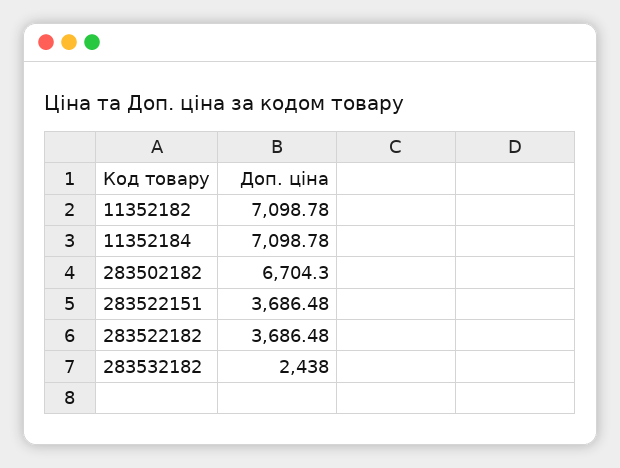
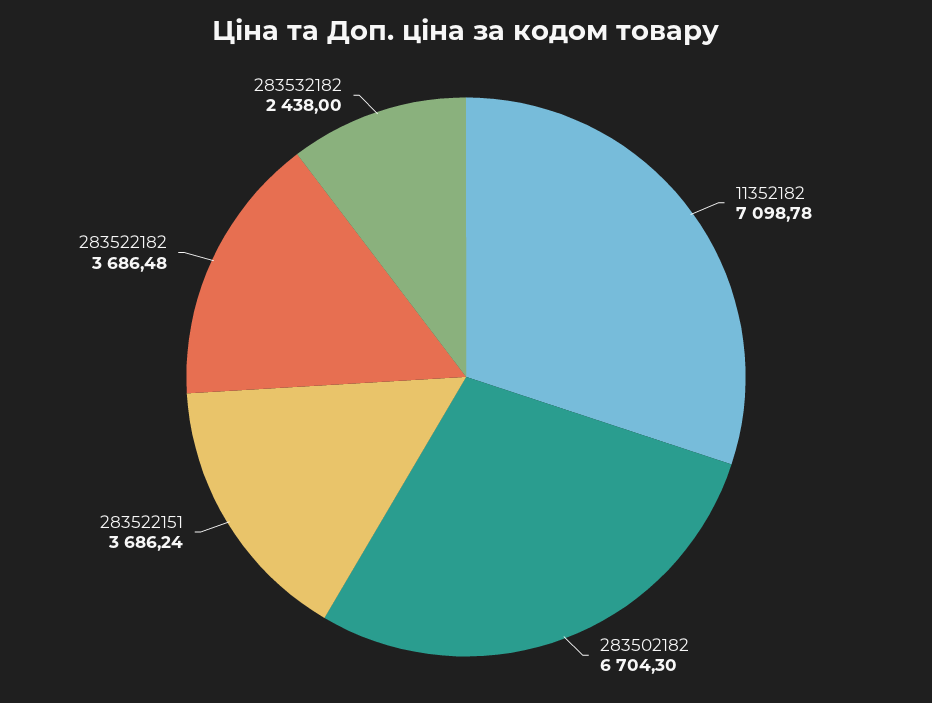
11352184: 7098.78 -> none
283522151: 3686.48 -> 3686.24

